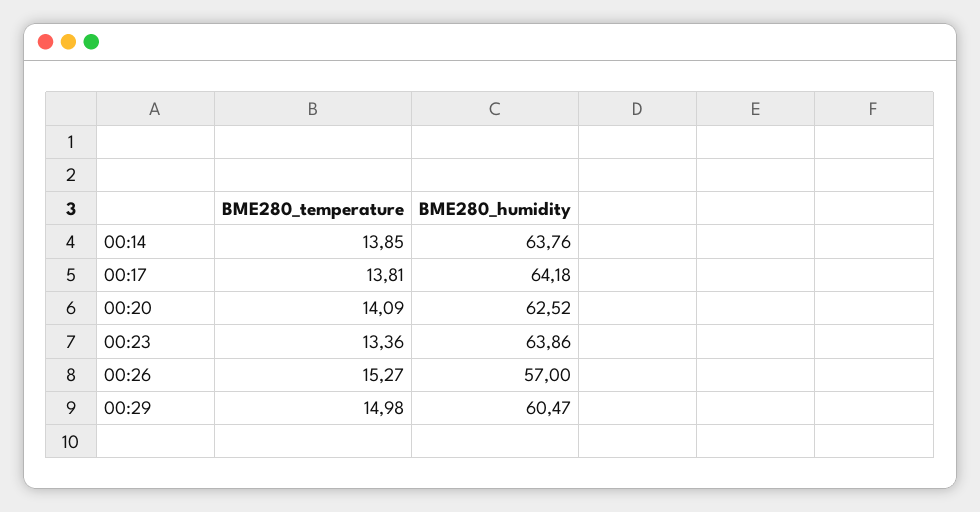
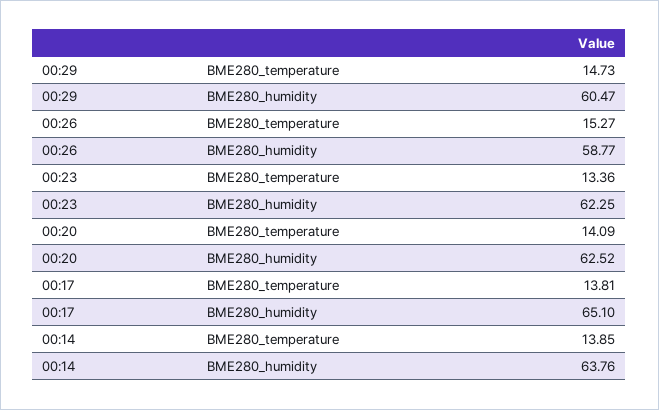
BME280_humidity, 00:17: 64.18 -> 65.1
BME280_humidity, 00:23: 63.86 -> 62.25
BME280_humidity, 00:26: 57 -> 58.77
BME280_temperature, 00:29: 14.98 -> 14.73

